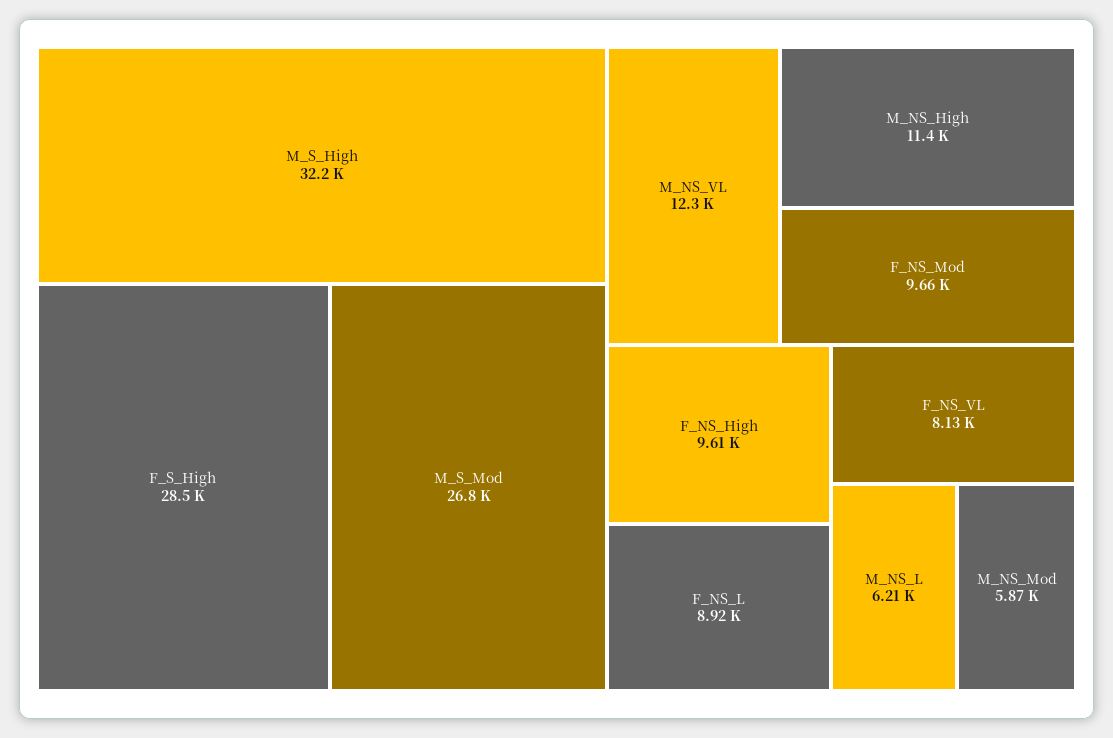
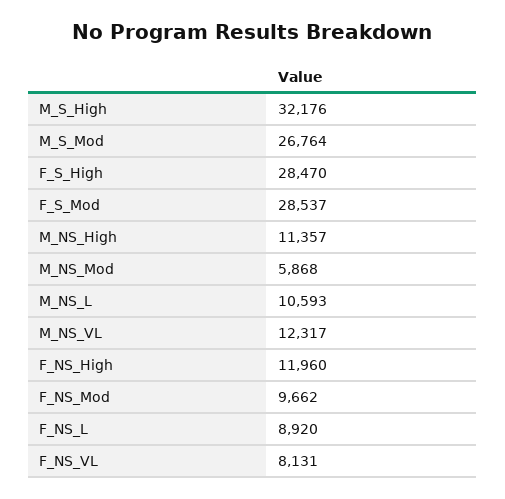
F_NS_High: 9610 -> 11960
M_NS_L: 6210 -> 10593
F_S_Mod: none -> 28537

